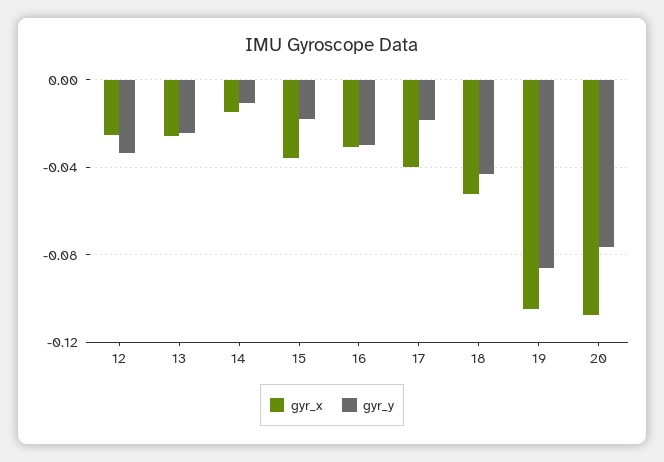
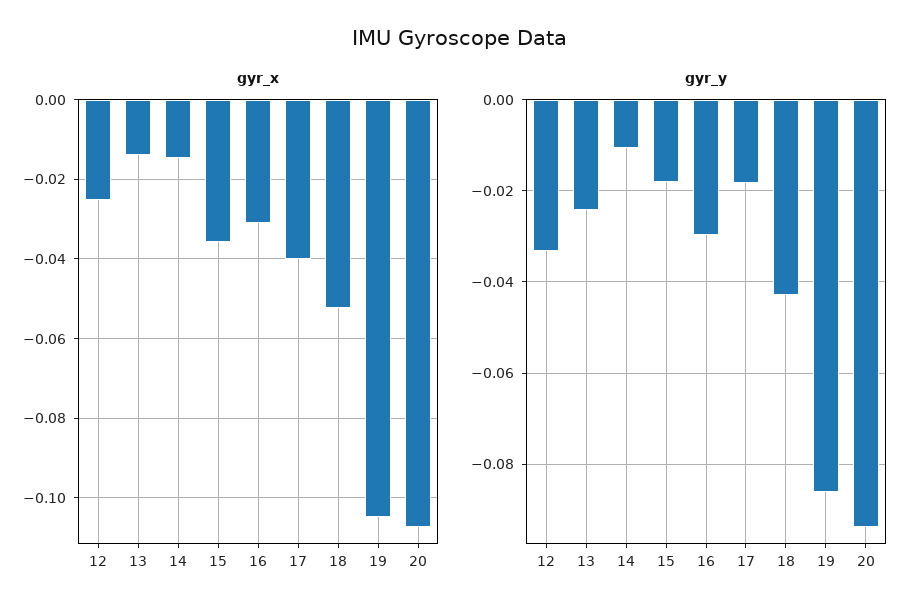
gyr_x, 13: -0.025 -> -0.014
gyr_y, 20: -0.075 -> -0.094

